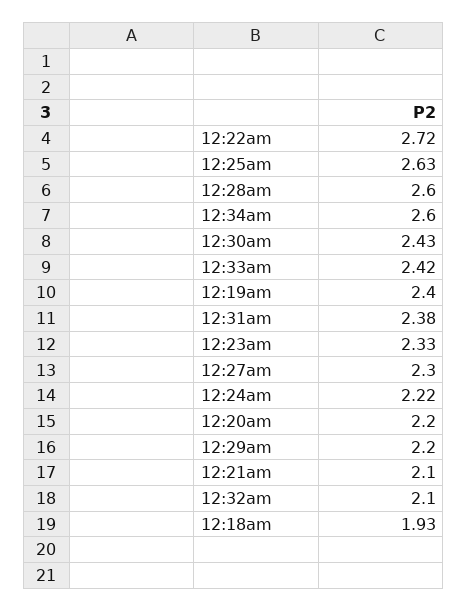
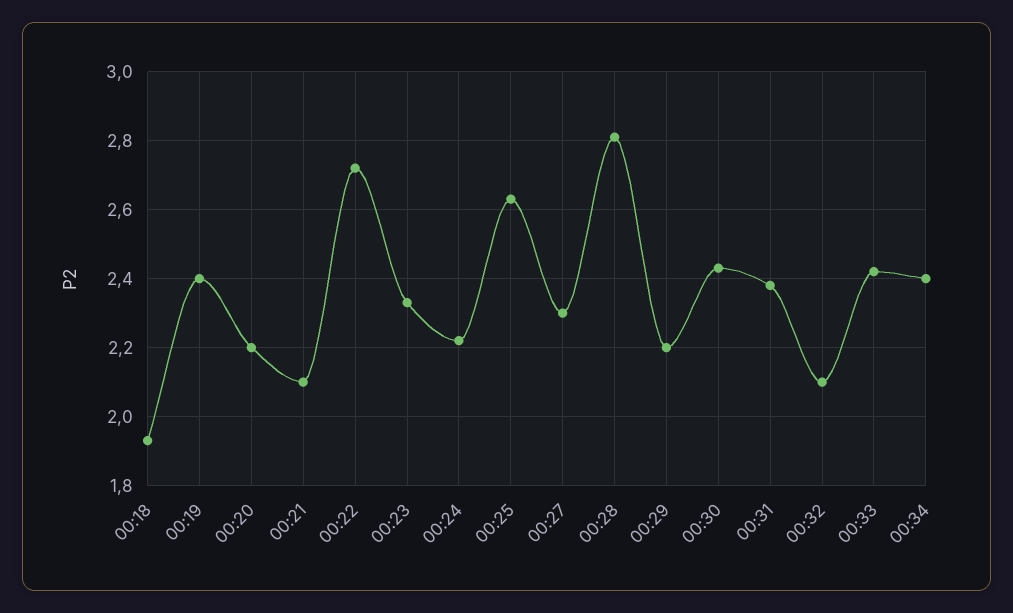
12:28am: 2.6 -> 2.8
12:34am: 2.6 -> 2.4

